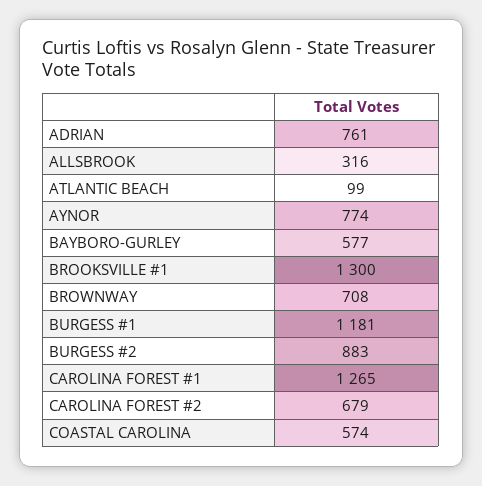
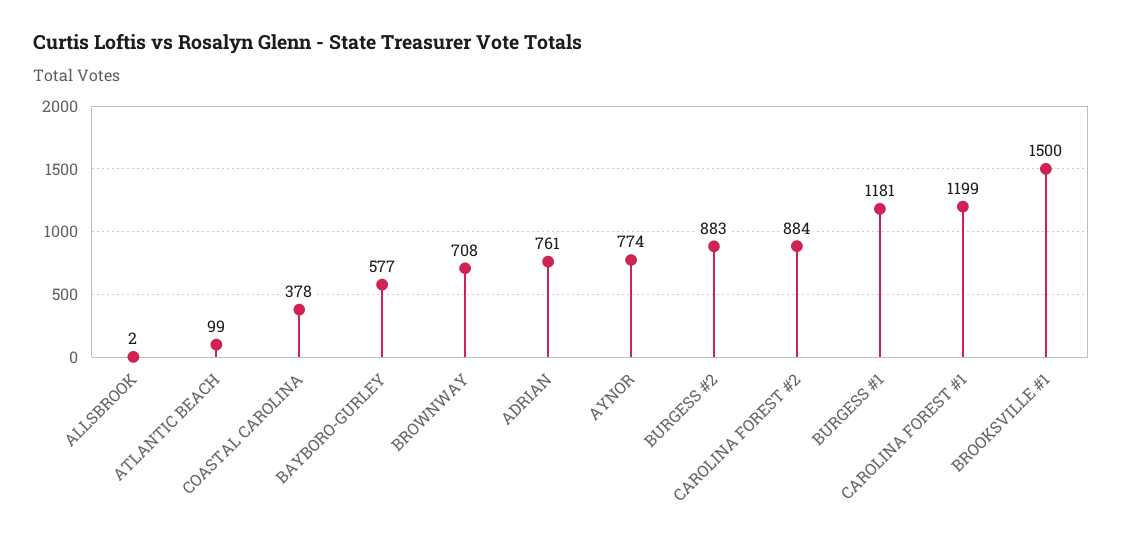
ALLSBROOK: 316 -> 2
BROOKSVILLE #1: 1300 -> 1500
CAROLINA FOREST #1: 1265 -> 1199
CAROLINA FOREST #2: 679 -> 884
COASTAL CAROLINA: 574 -> 378

